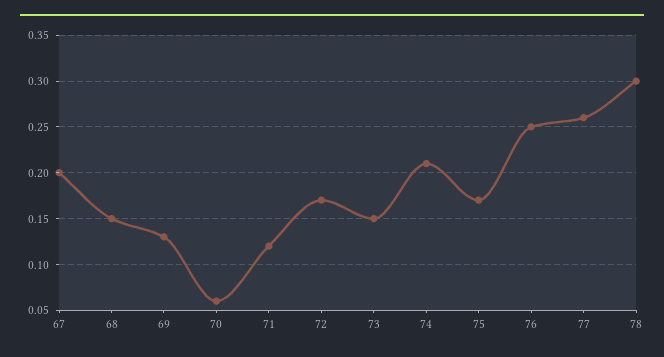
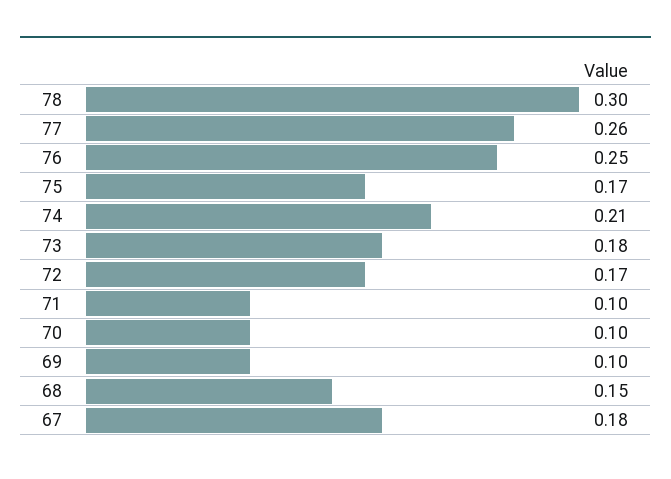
67: 0.2 -> 0.18
69: 0.13 -> 0.1
70: 0.06 -> 0.1
71: 0.12 -> 0.1
73: 0.15 -> 0.18

